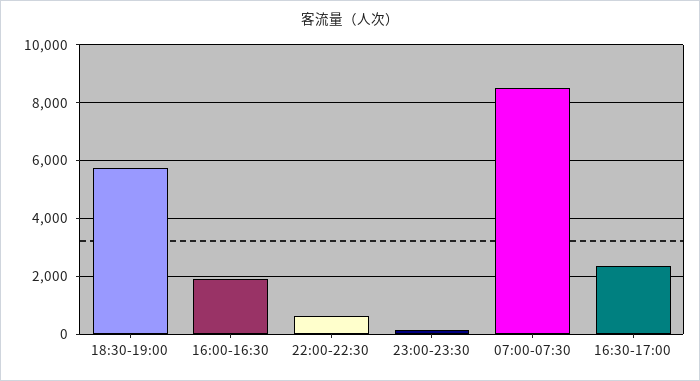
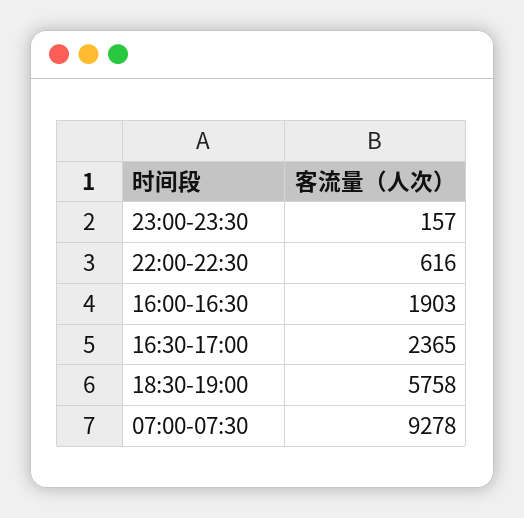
07:00-07:30: 8500 -> 9278

